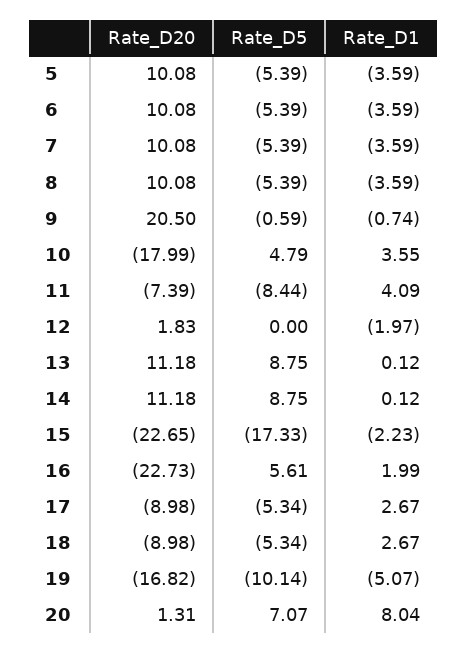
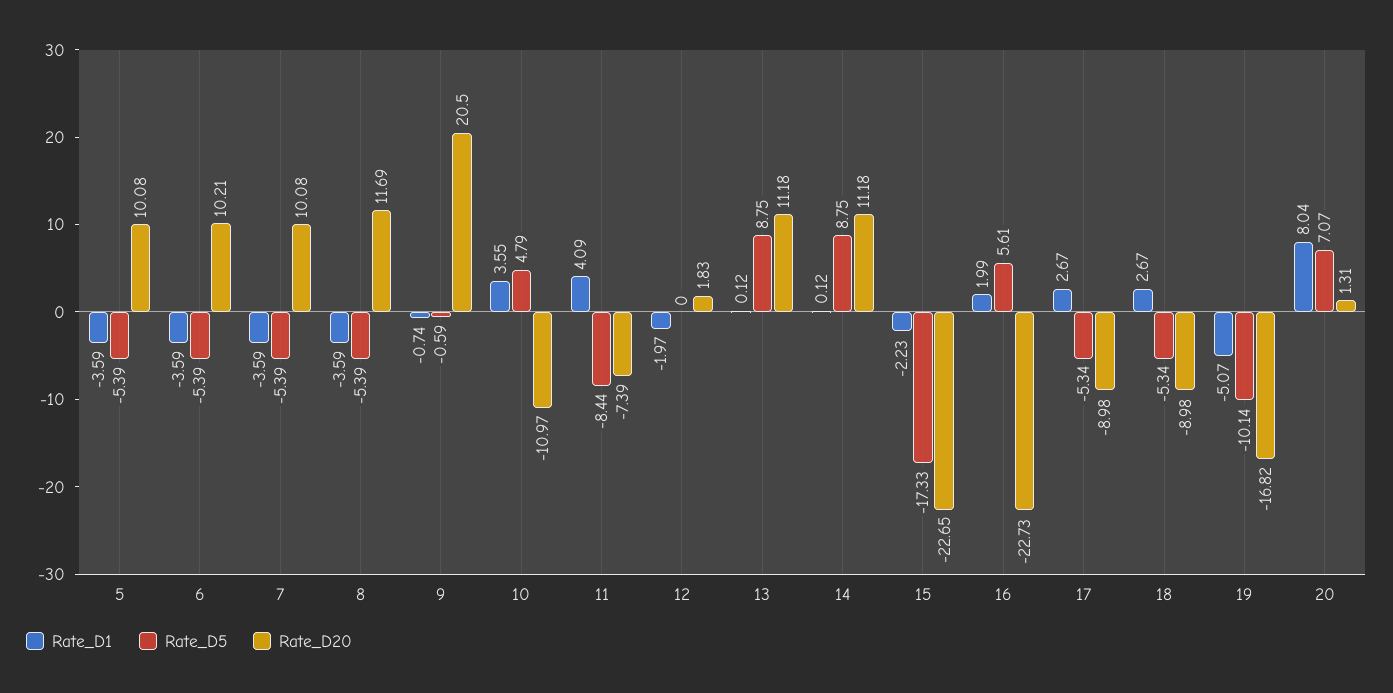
Rate_D20, 6: 10.08 -> 10.21
Rate_D20, 8: 10.08 -> 11.69
Rate_D20, 10: -17.99 -> -10.97

